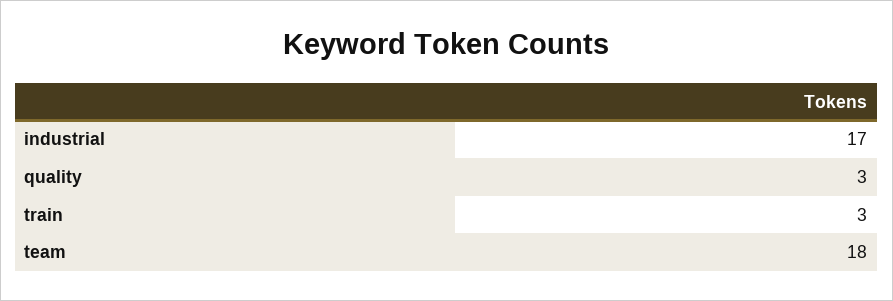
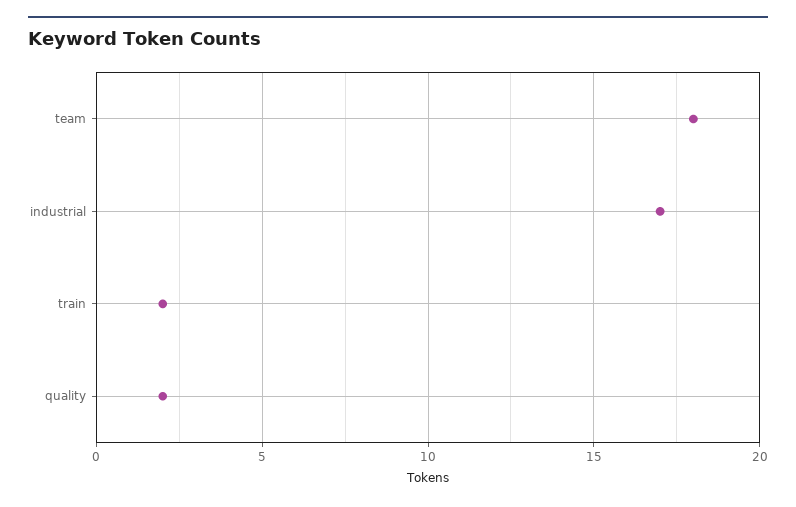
quality: 3 -> 2
train: 3 -> 2

